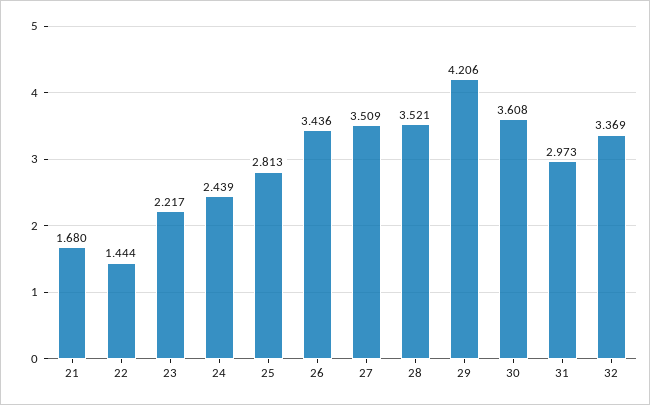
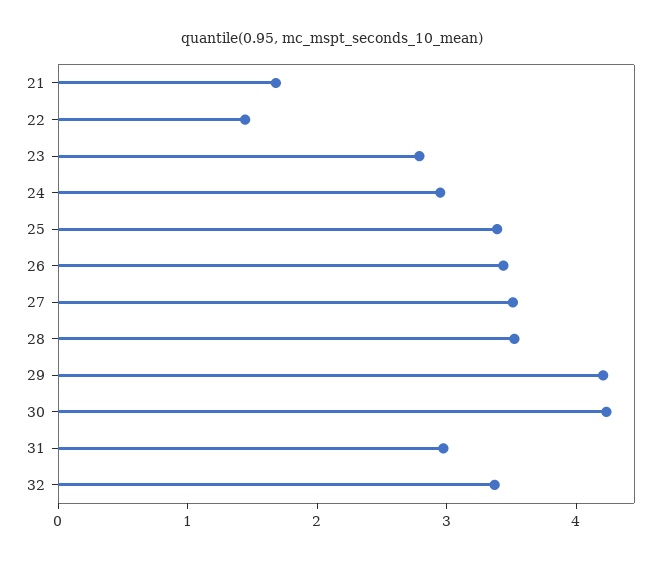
23: 2.217 -> 2.8
24: 2.439 -> 3
25: 2.813 -> 3.4
30: 3.608 -> 4.2

